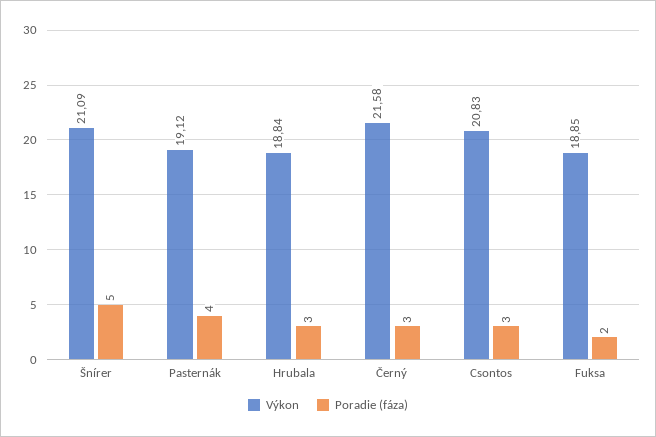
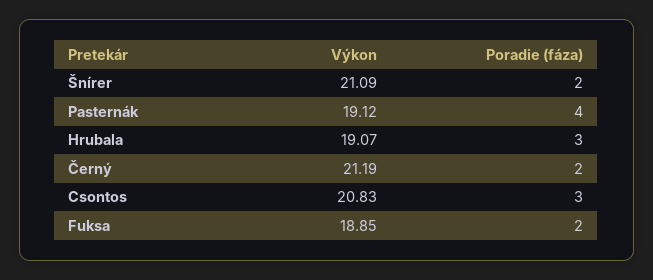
Poradie (fáza), Šnírer: 5 -> 2
Výkon, Hrubala: 18.84 -> 19.07
Výkon, Černý: 21.58 -> 21.19
Poradie (fáza), Černý: 3 -> 2

